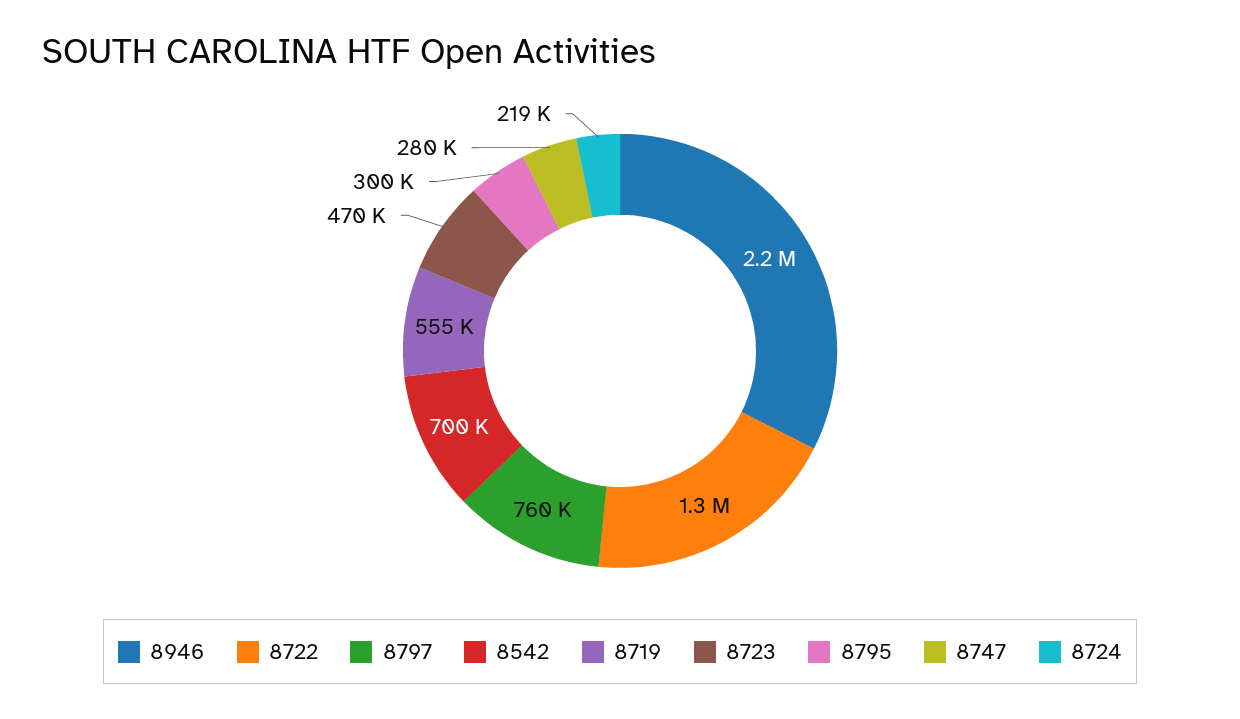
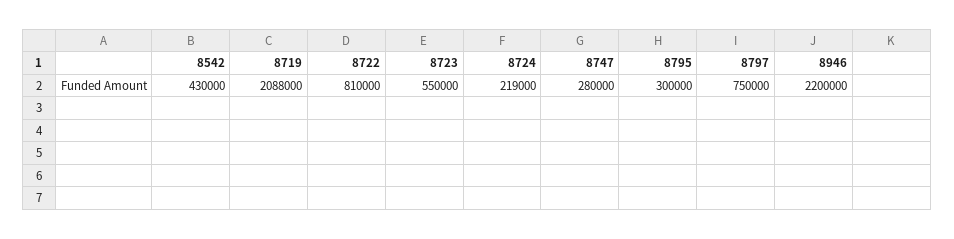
8722: 1300000 -> 810000
8797: 760000 -> 750000
8542: 700000 -> 430000
8719: 555000 -> 2088000
8723: 470000 -> 550000

